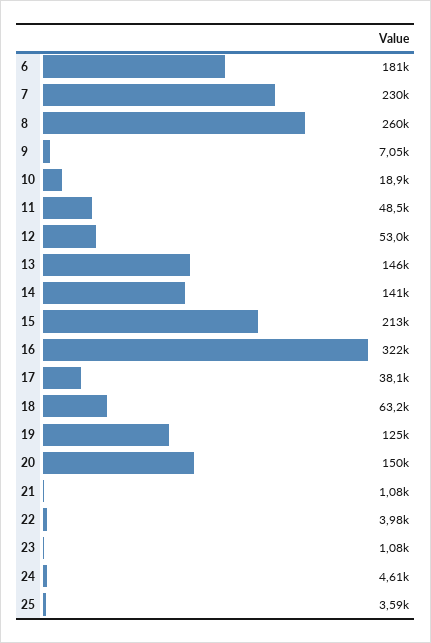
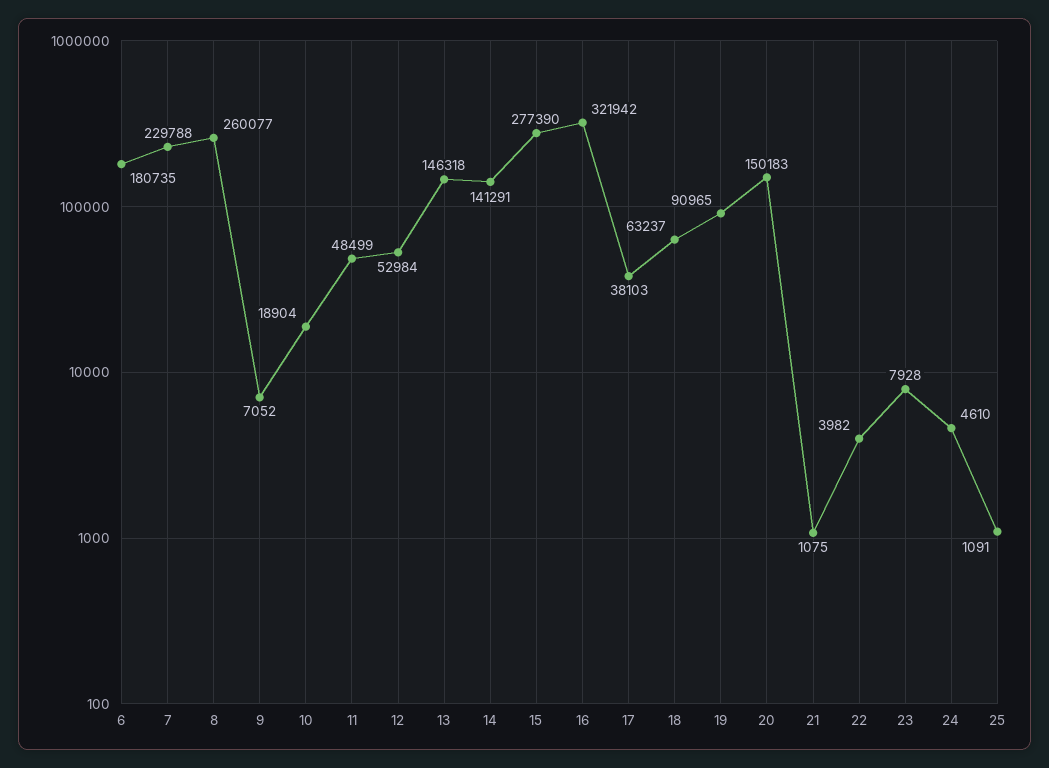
15: 213000 -> 277390
19: 125000 -> 90965
23: 1080 -> 7928
25: 3590 -> 1091

